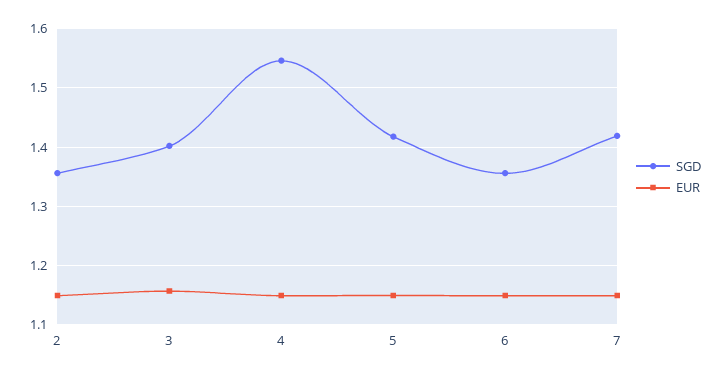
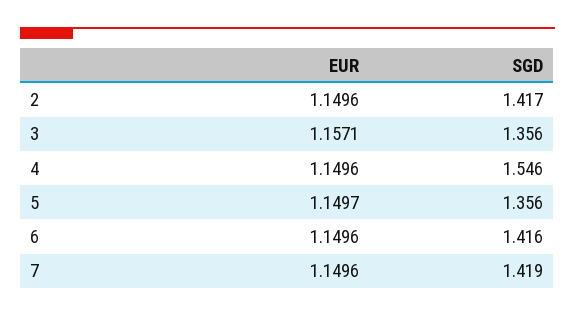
SGD, 2: 1.36 -> 1.417
SGD, 3: 1.4 -> 1.356
SGD, 5: 1.42 -> 1.356
SGD, 6: 1.36 -> 1.416

